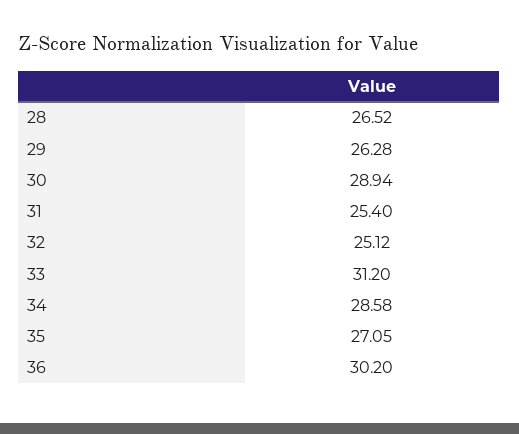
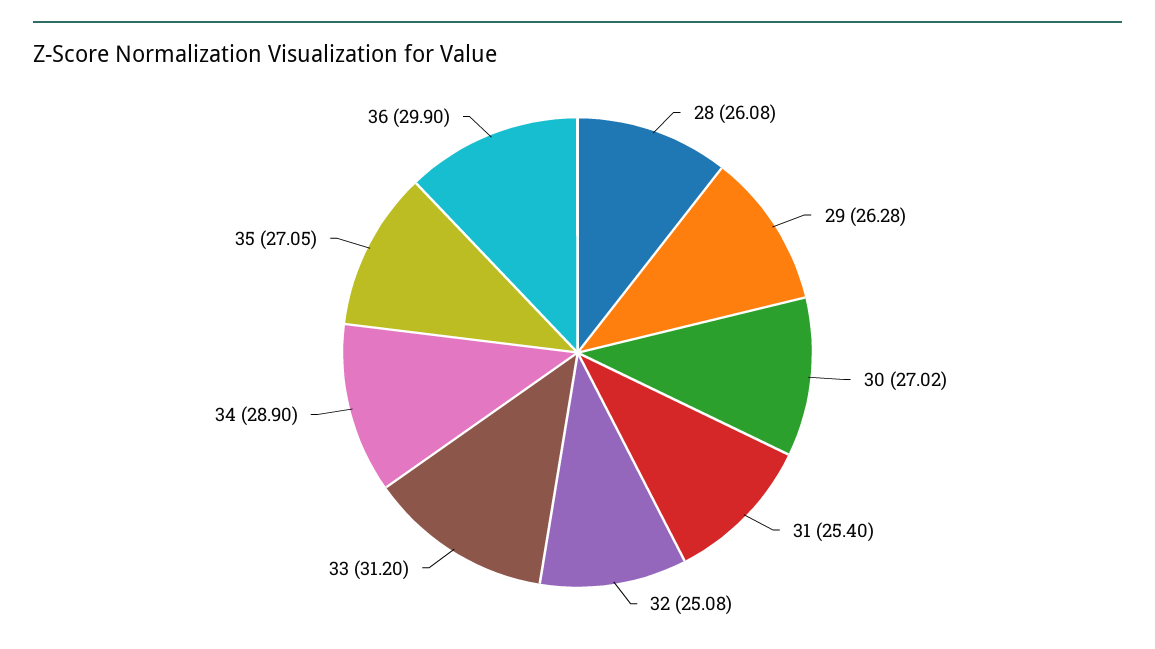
28: 26.52 -> 26.08
30: 28.94 -> 27.02
32: 25.12 -> 25.08
34: 28.58 -> 28.9
36: 30.2 -> 29.9

